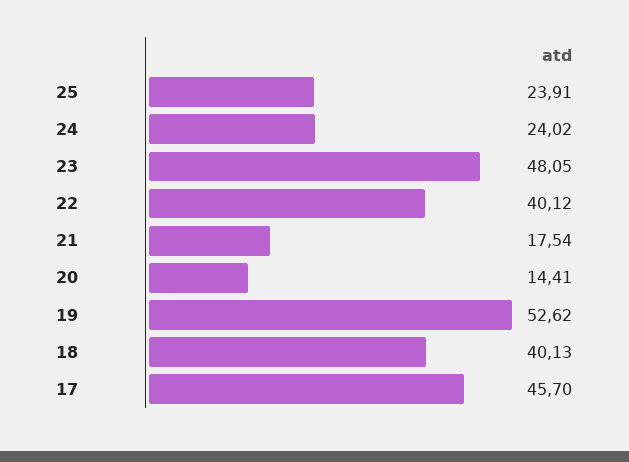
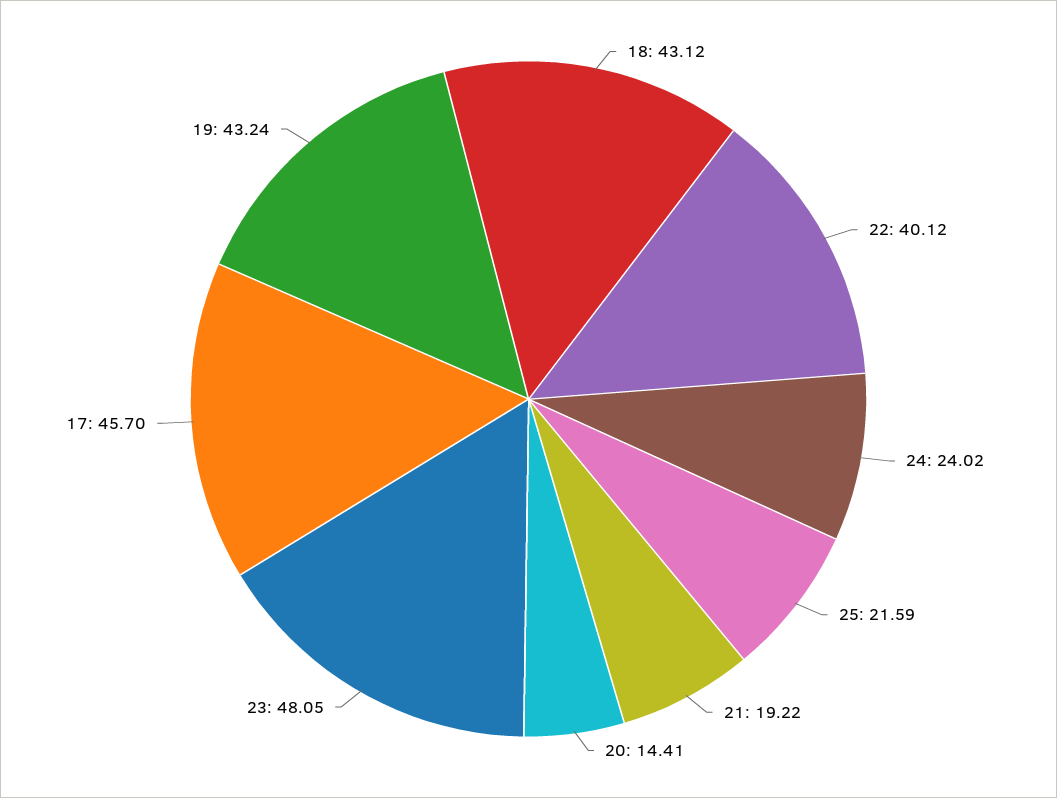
25: 23.91 -> 21.59
21: 17.54 -> 19.22
19: 52.62 -> 43.24
18: 40.13 -> 43.12

